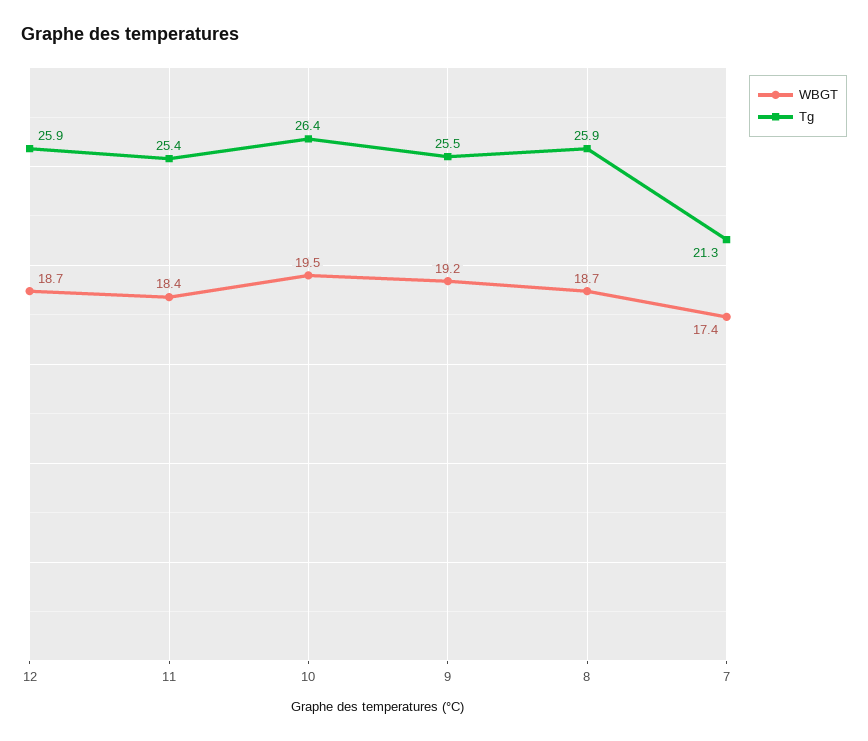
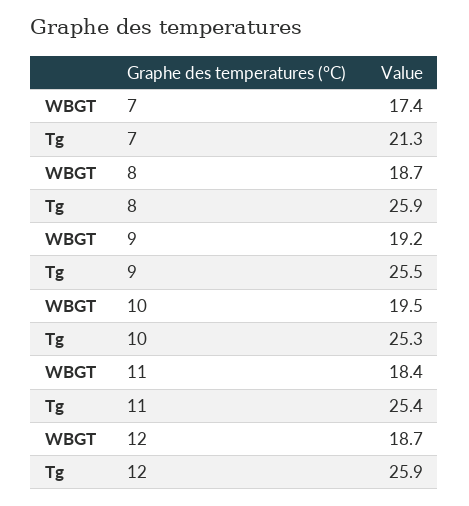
Tg, 10: 26.4 -> 25.3

